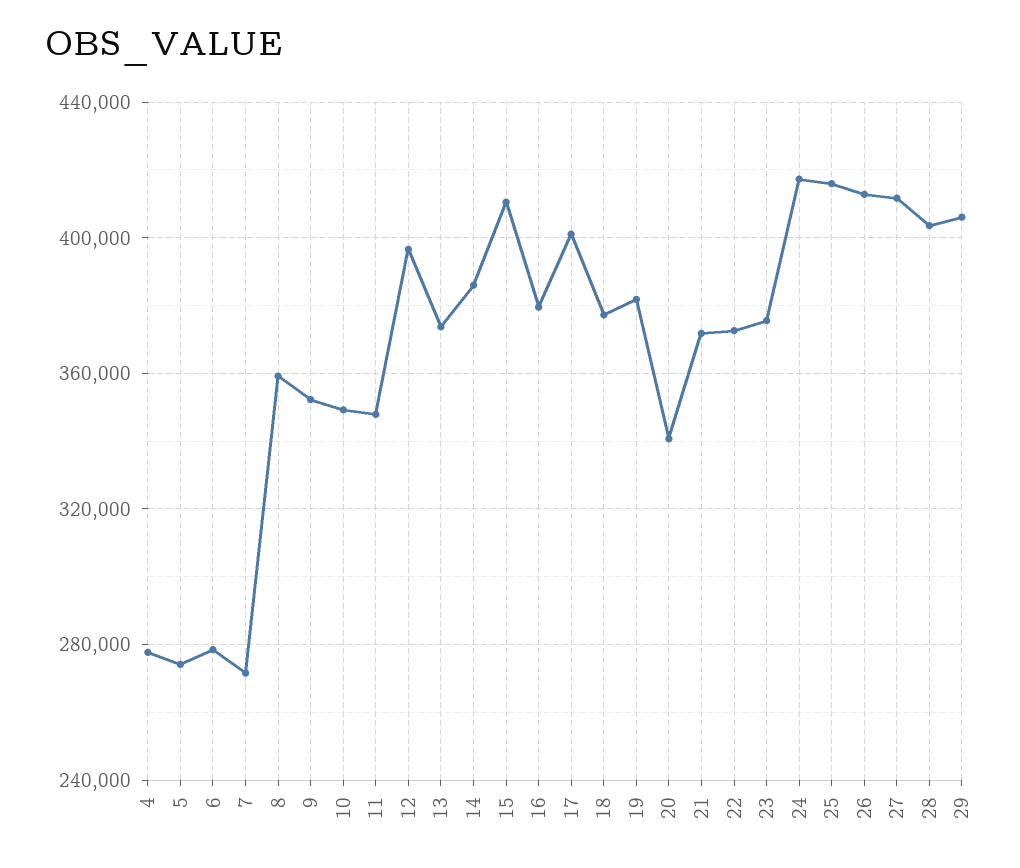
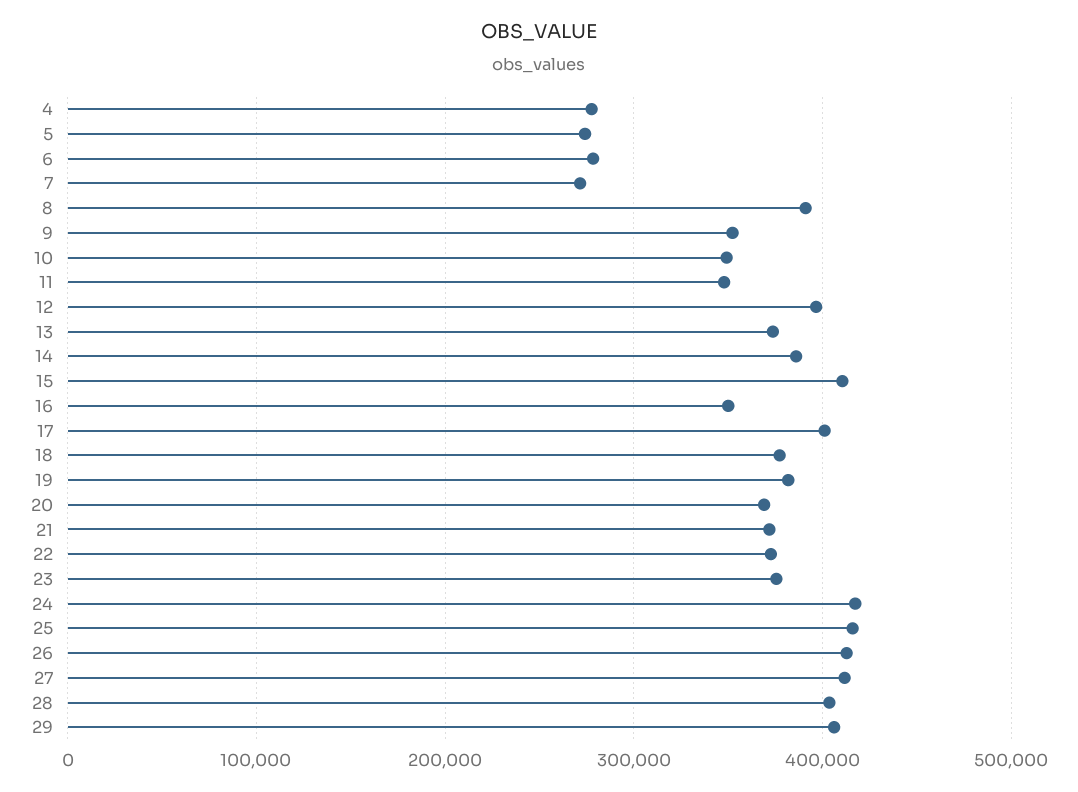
8: 360000 -> 390000
16: 380000 -> 350000
20: 340000 -> 370000

